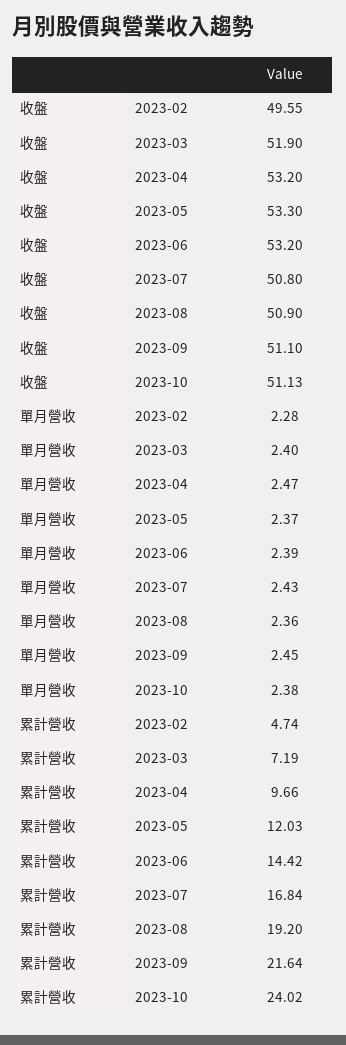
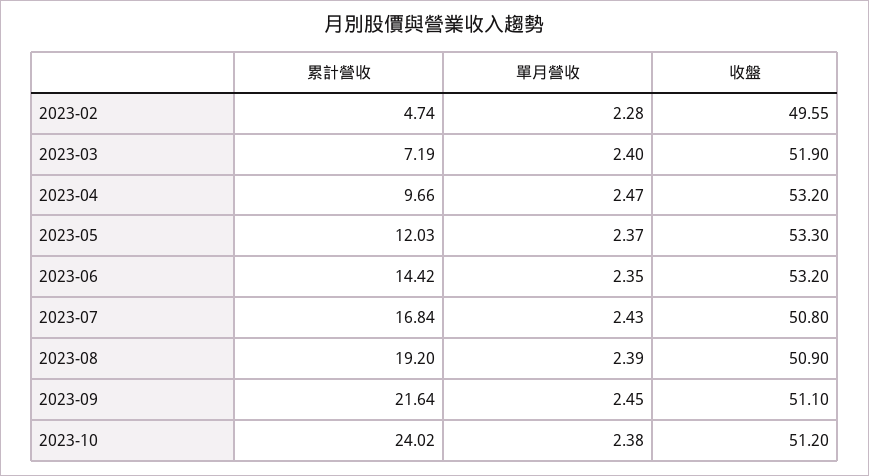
收盤, 2023-10: 51.13 -> 51.2
單月營收, 2023-06: 2.39 -> 2.35
單月營收, 2023-08: 2.36 -> 2.39

